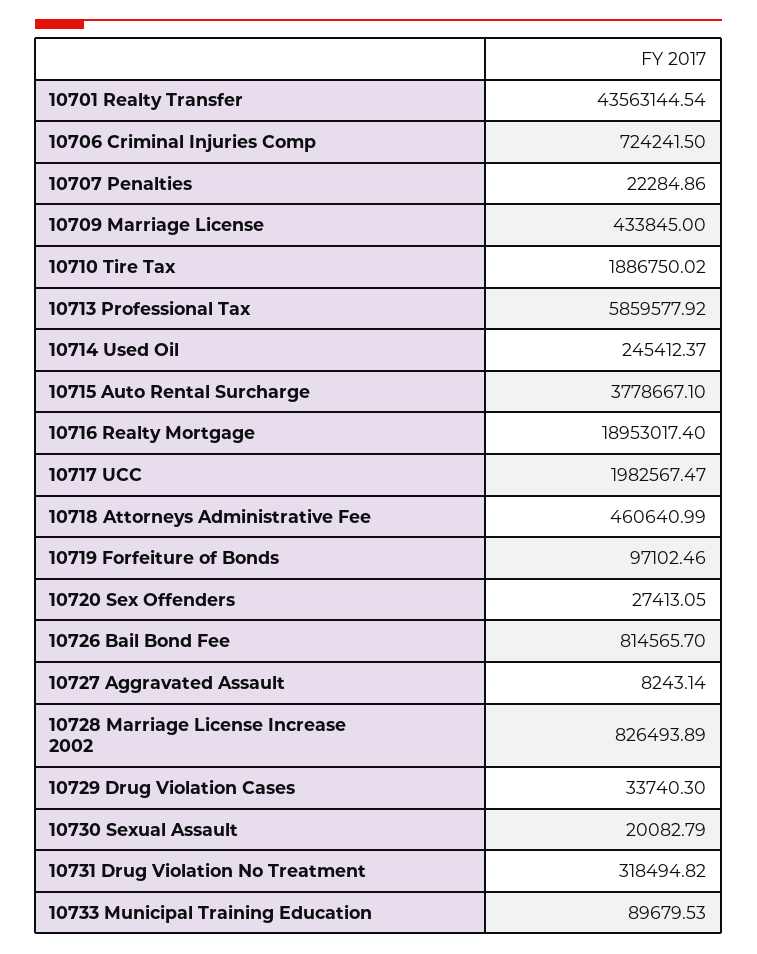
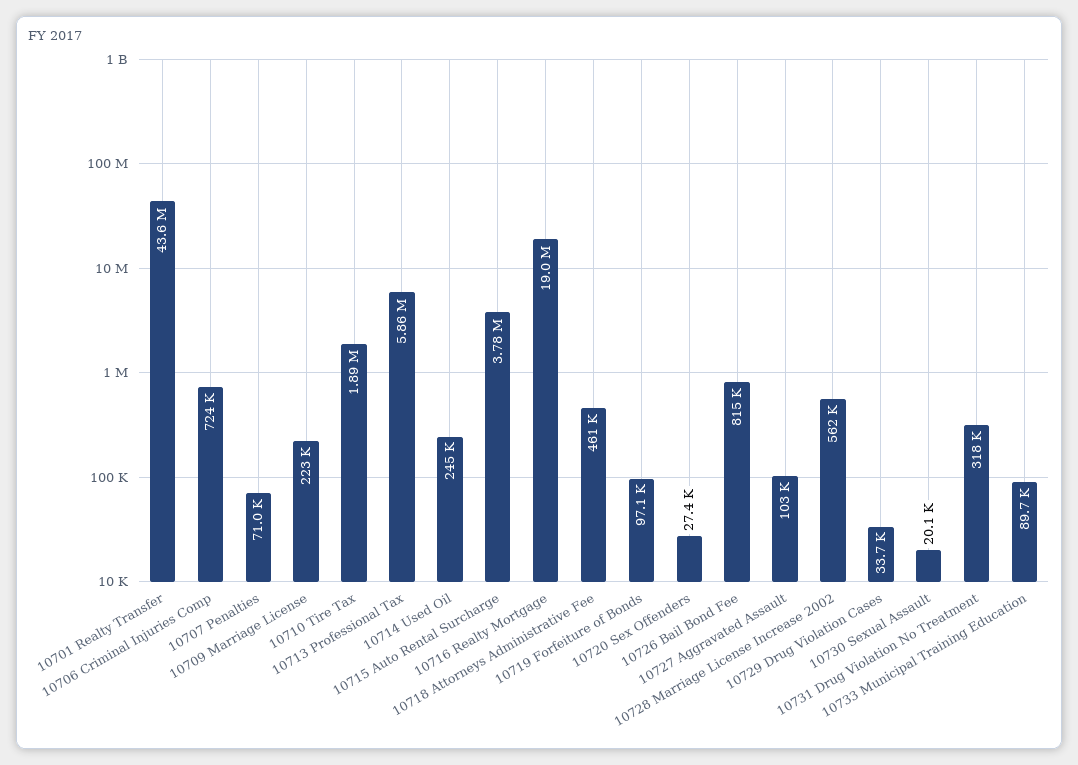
10707 Penalties: 22284.86 -> 71000
10709 Marriage License: 433845 -> 223000
10717 UCC: 1982567.47 -> none
10727 Aggravated Assault: 8243.14 -> 103000
10728 Marriage License Increase 2002: 826493.89 -> 562000

